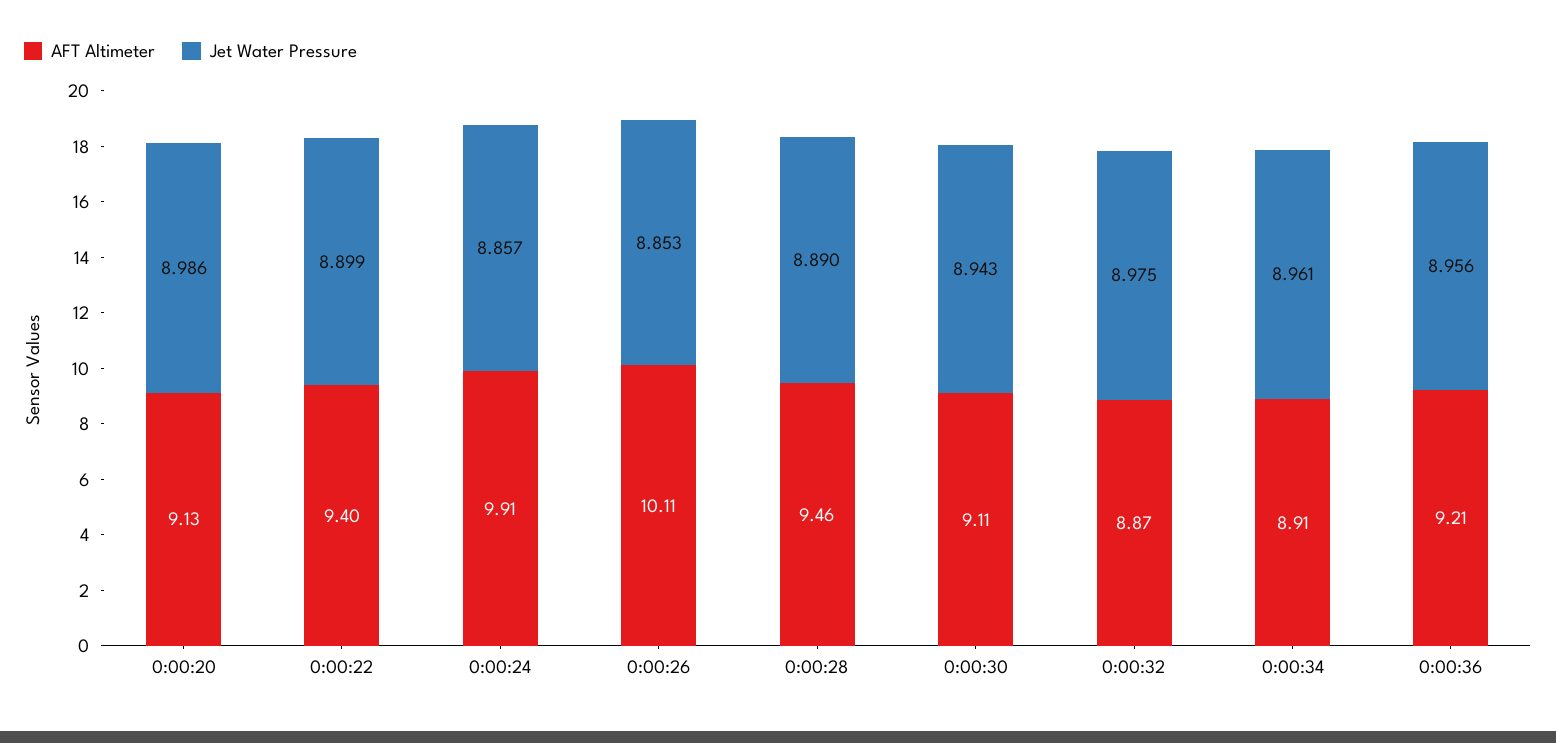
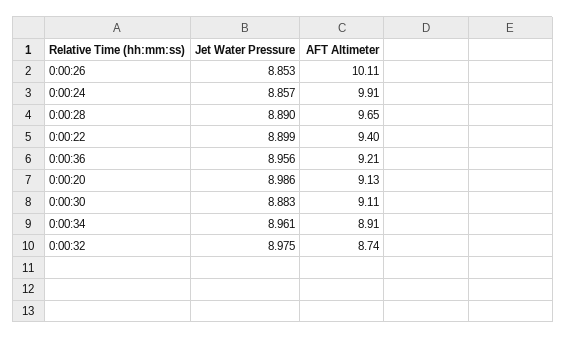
AFT Altimeter, 0:00:28: 9.46 -> 9.65
Jet Water Pressure, 0:00:30: 8.943 -> 8.883
AFT Altimeter, 0:00:32: 8.87 -> 8.74

